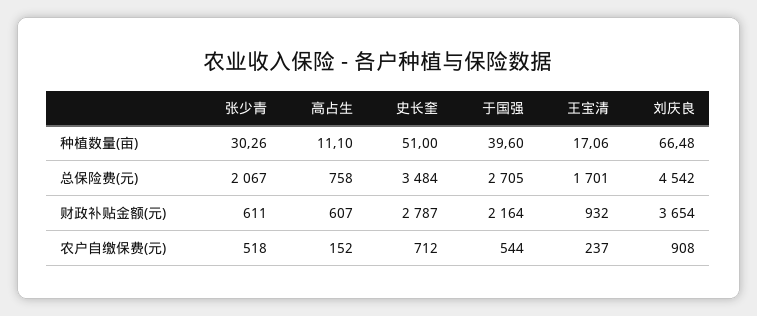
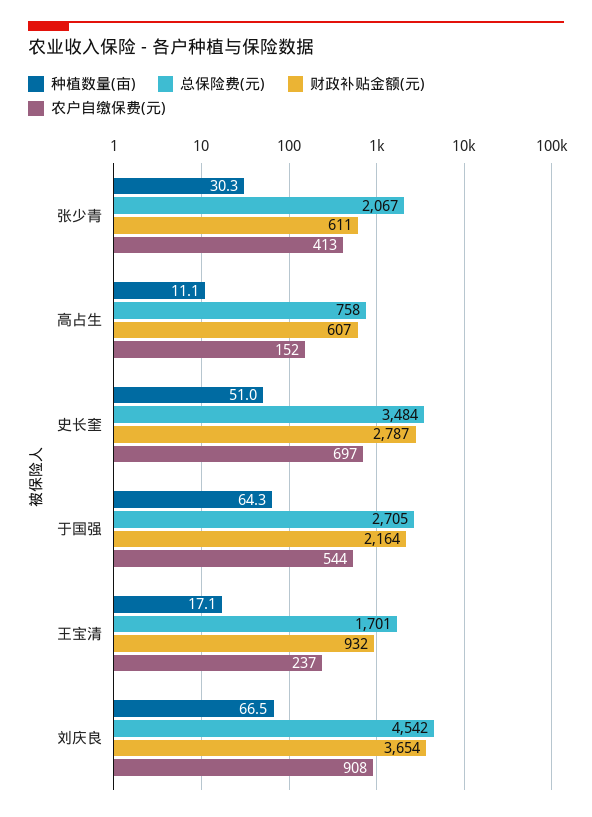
种植数量(亩), 于国强: 39.6 -> 64.3
农户自缴保费(元), 张少青: 518 -> 413
农户自缴保费(元), 史长奎: 712 -> 697

